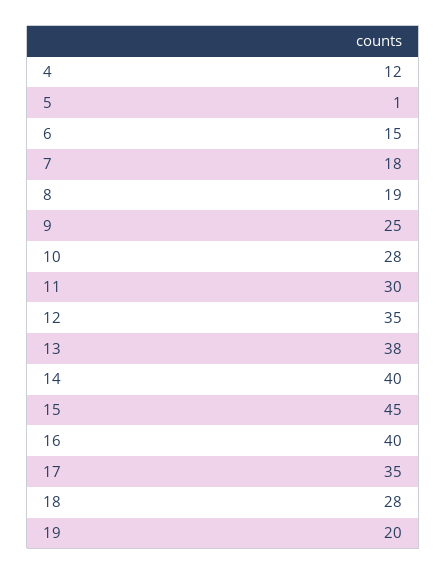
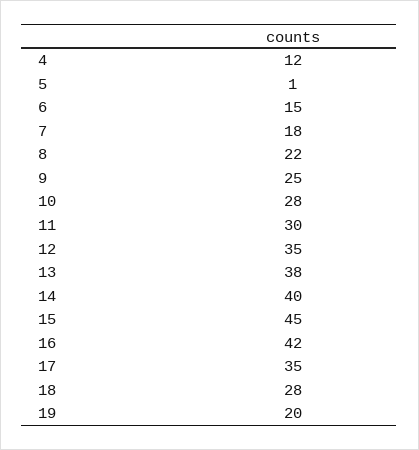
8: 19 -> 22
16: 40 -> 42

